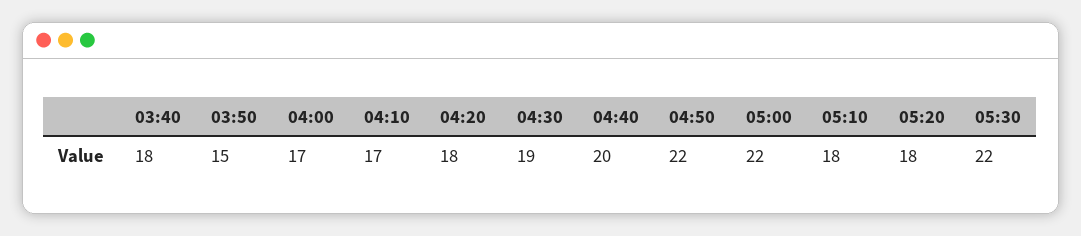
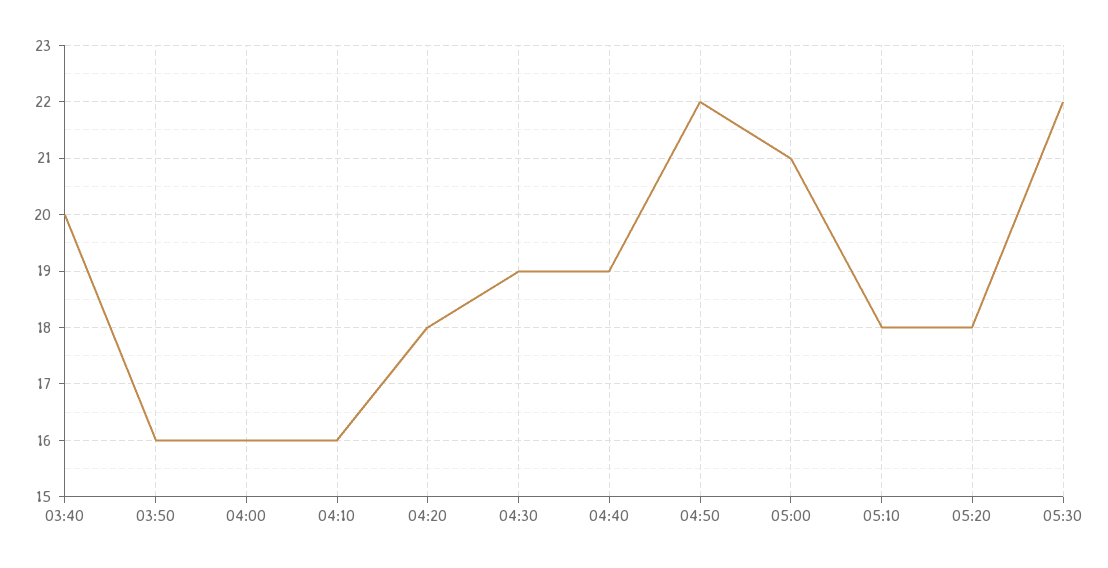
03:40: 18 -> 20
03:50: 15 -> 16
04:00: 17 -> 16
04:10: 17 -> 16
04:40: 20 -> 19
05:00: 22 -> 21

